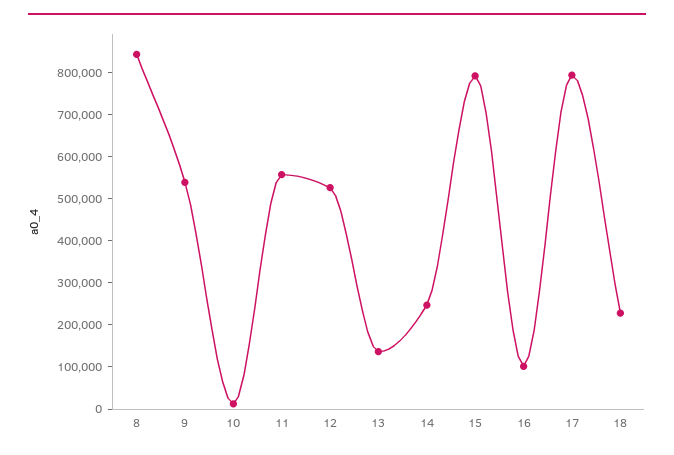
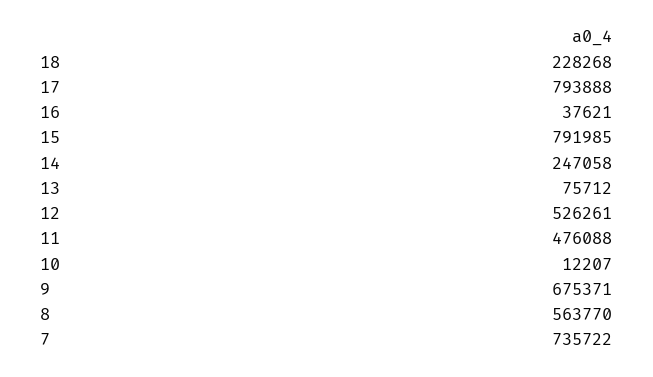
8: 840000 -> 563770
9: 540000 -> 675371
11: 560000 -> 476088
13: 140000 -> 75712
16: 100000 -> 37621
7: none -> 735722

